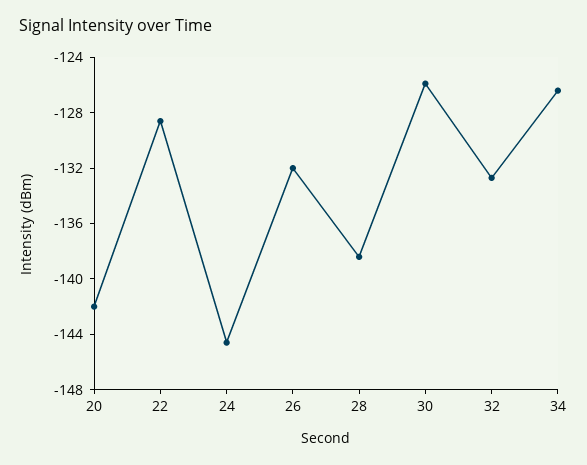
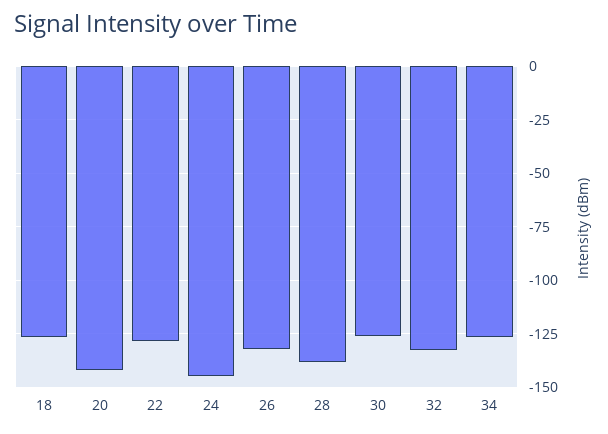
18: none -> -125

